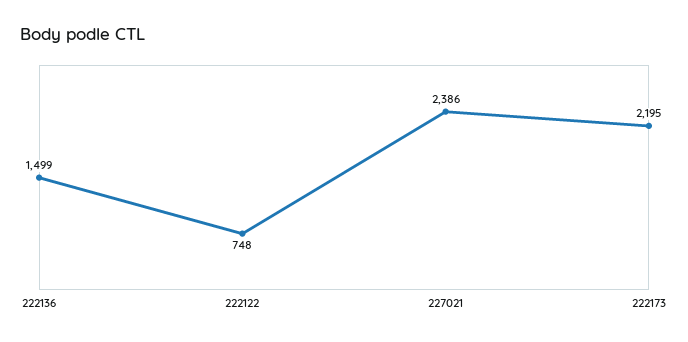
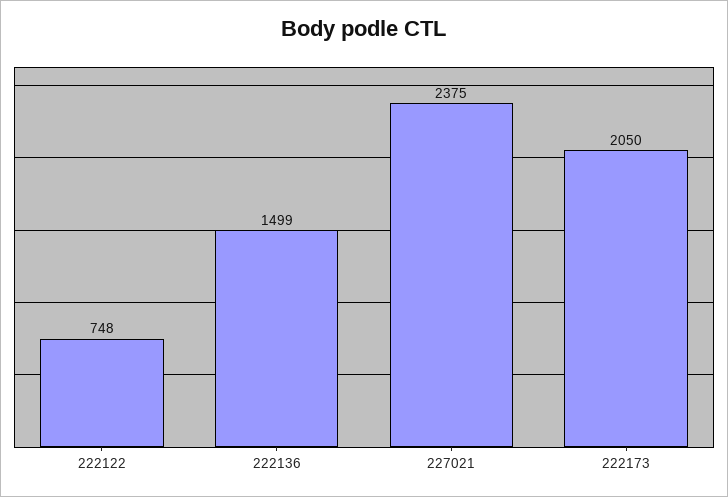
227021: 2386 -> 2375
222173: 2195 -> 2050

